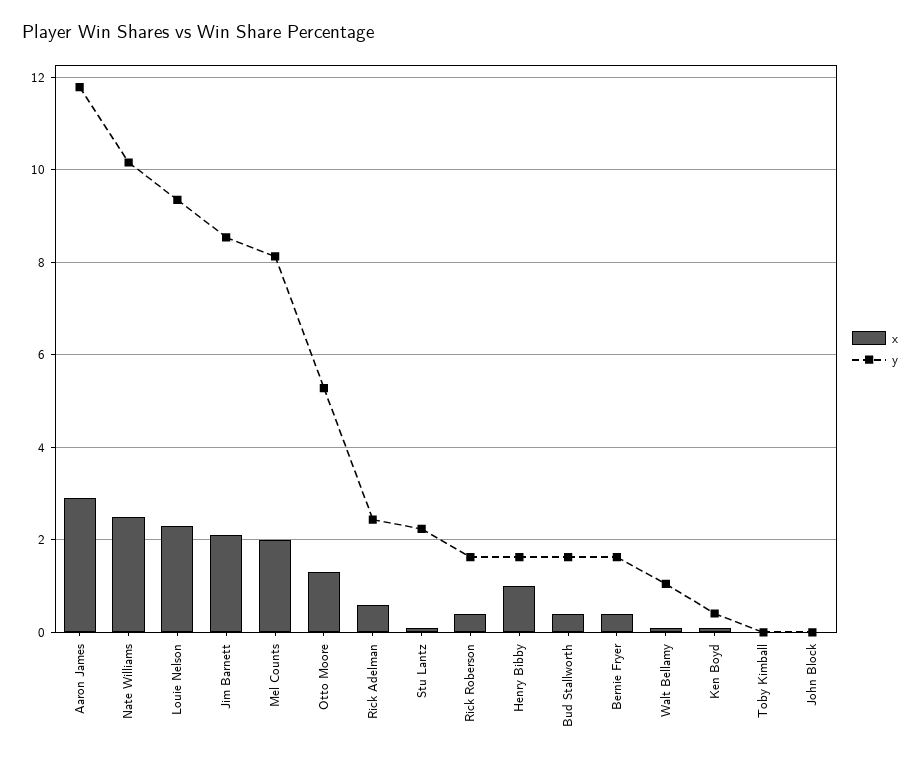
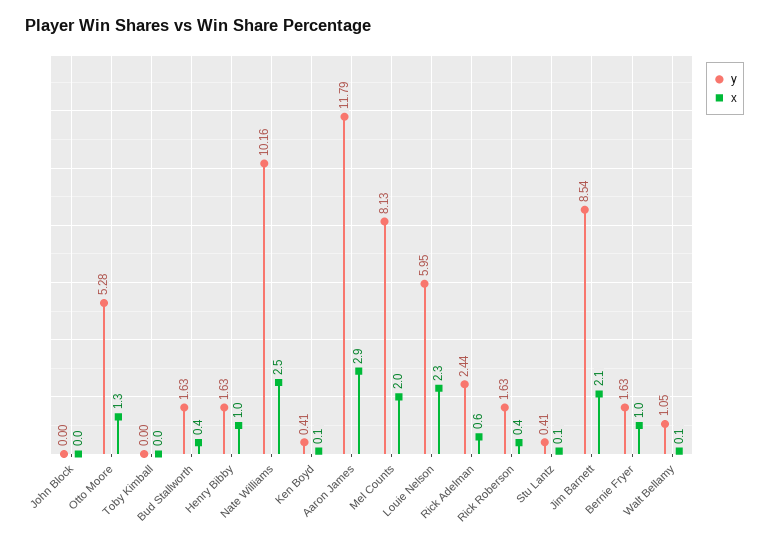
y, Louie Nelson: 9.4 -> 5.95
y, Stu Lantz: 2.2 -> 0.41
x, Bernie Fryer: 0.4 -> 1

